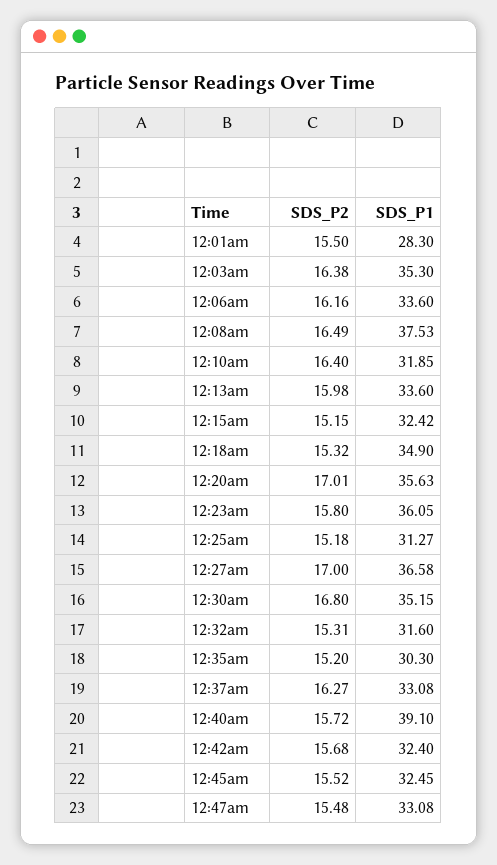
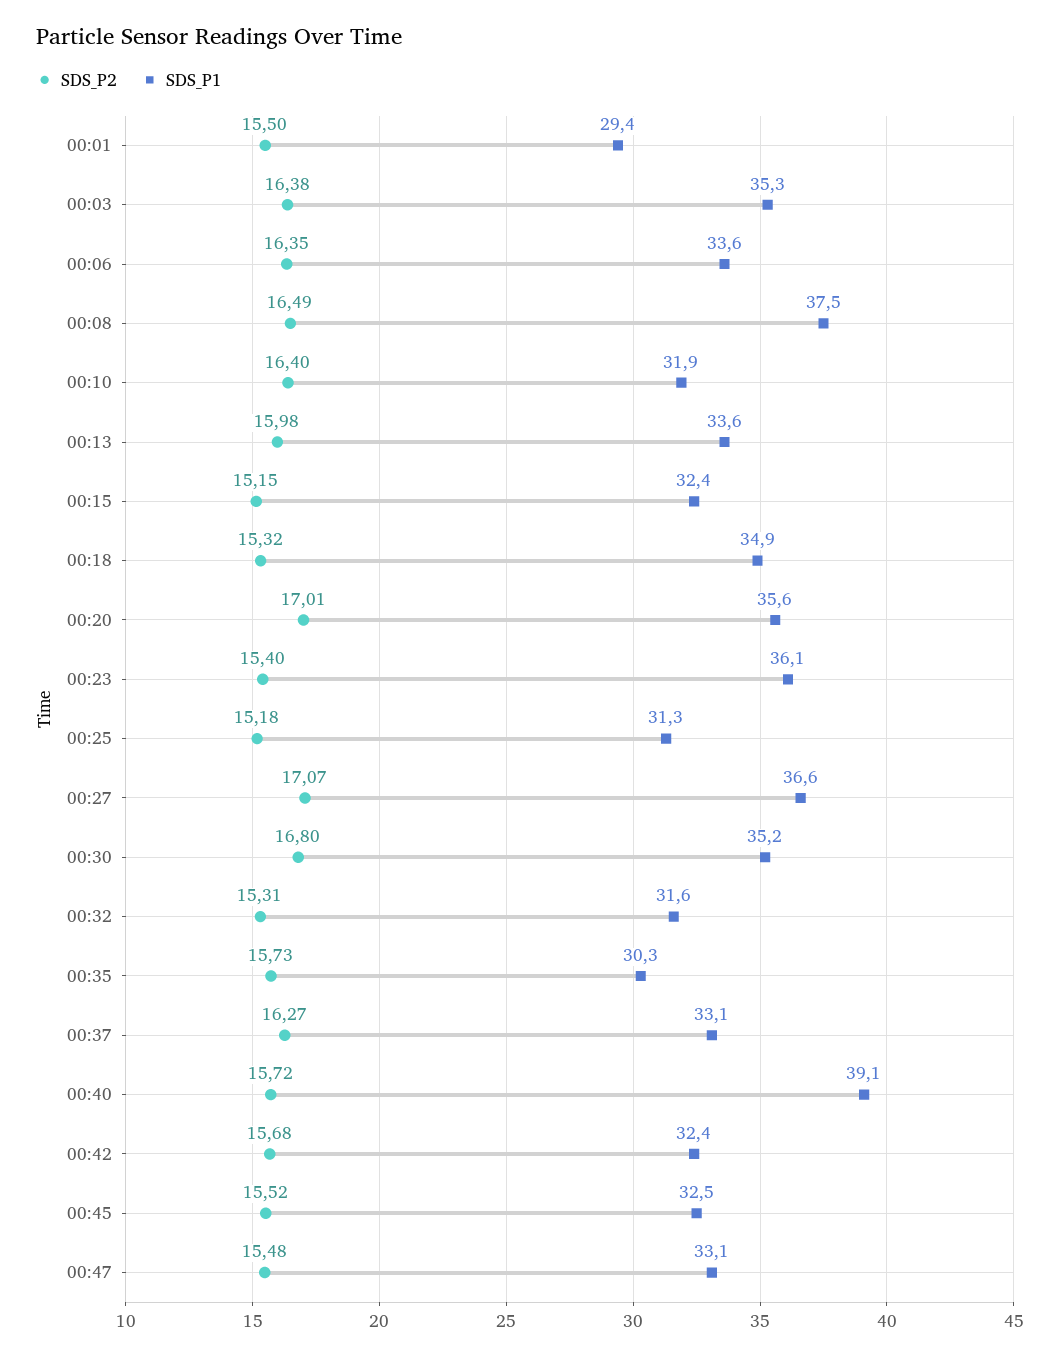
SDS_P1, 12:01am: 28.3 -> 29.4
SDS_P2, 12:06am: 16.16 -> 16.35
SDS_P2, 12:23am: 15.8 -> 15.4
SDS_P2, 12:27am: 17 -> 17.07
SDS_P2, 12:35am: 15.2 -> 15.73

